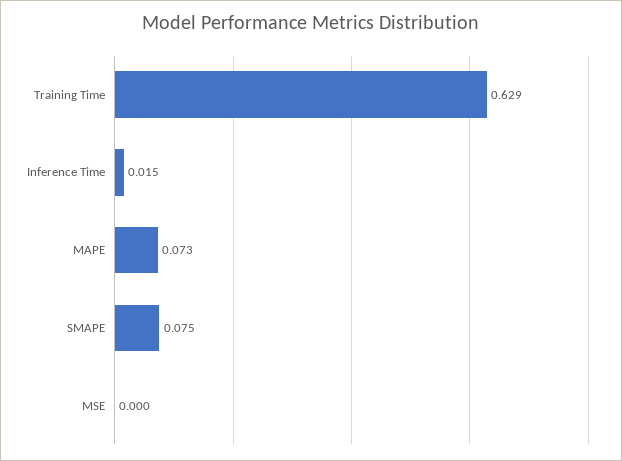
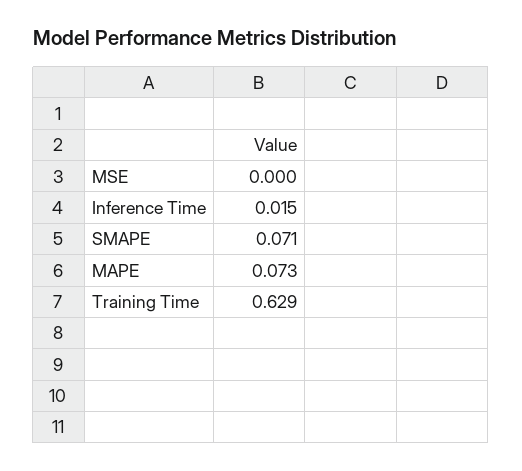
SMAPE: 0.075 -> 0.071

